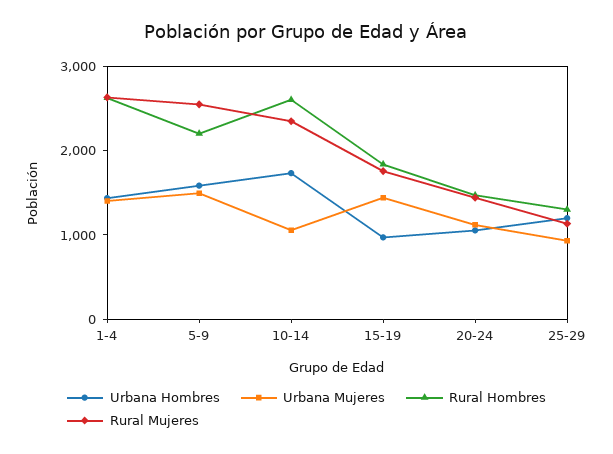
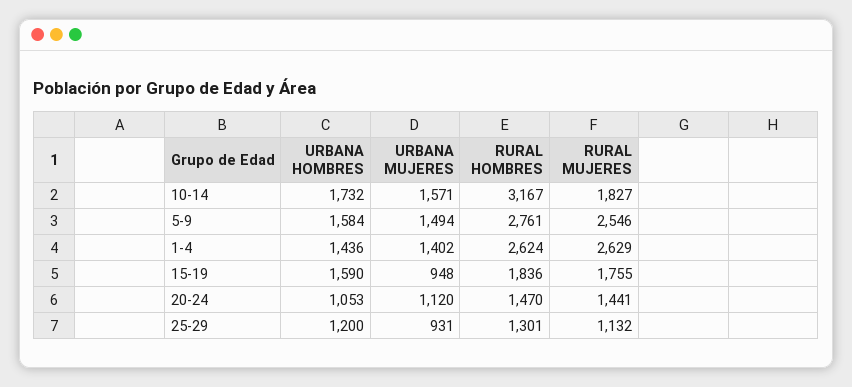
Rural Hombres, 5-9: 2200 -> 2761
Urbana Mujeres, 10-14: 1000 -> 1571
Rural Hombres, 10-14: 2600 -> 3167
Rural Mujeres, 10-14: 2400 -> 1827
Urbana Hombres, 15-19: 1000 -> 1590
Urbana Mujeres, 15-19: 1400 -> 948

